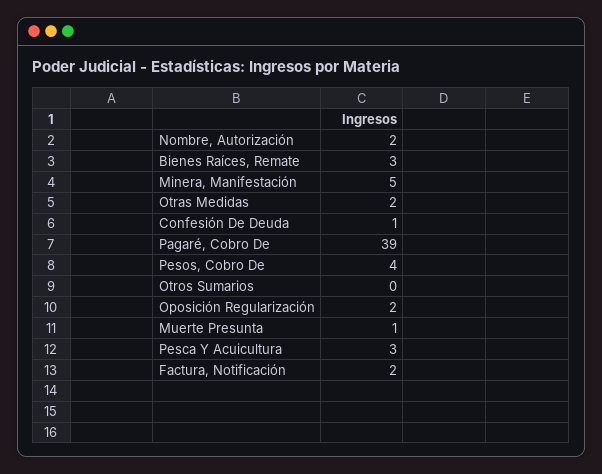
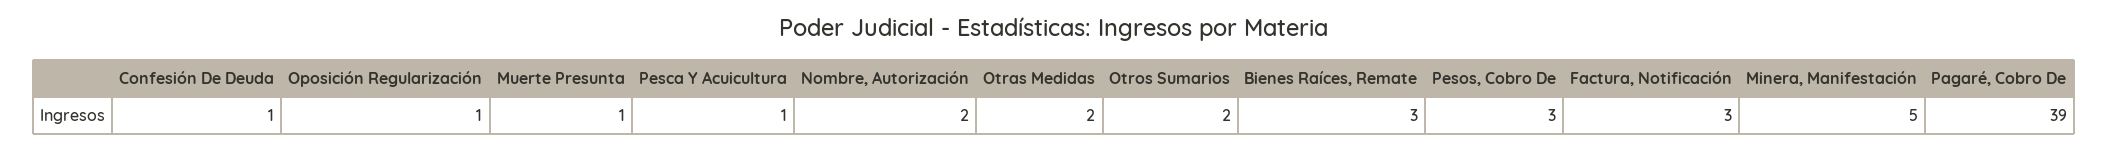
Pesos, Cobro De: 4 -> 3
Otros Sumarios: 0 -> 2
Oposición Regularización: 2 -> 1
Pesca Y Acuicultura: 3 -> 1
Factura, Notificación: 2 -> 3

